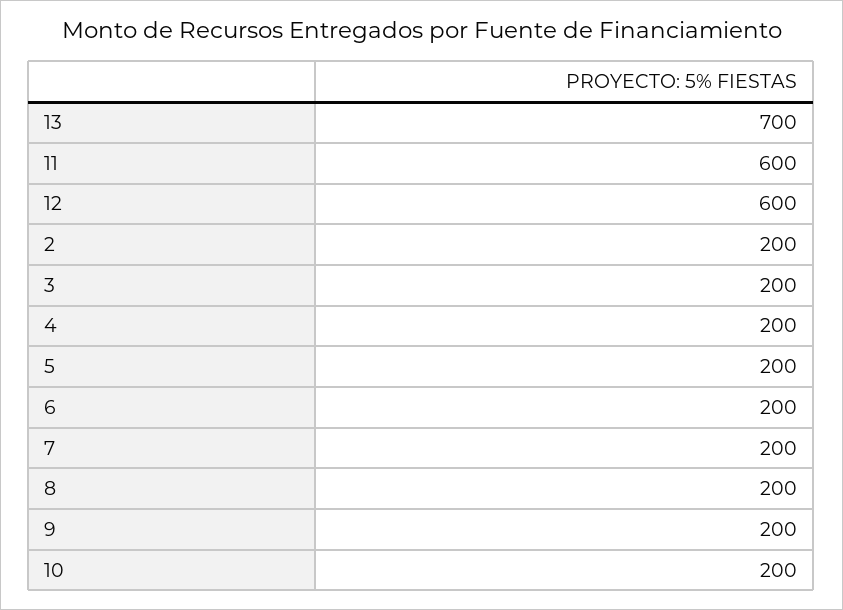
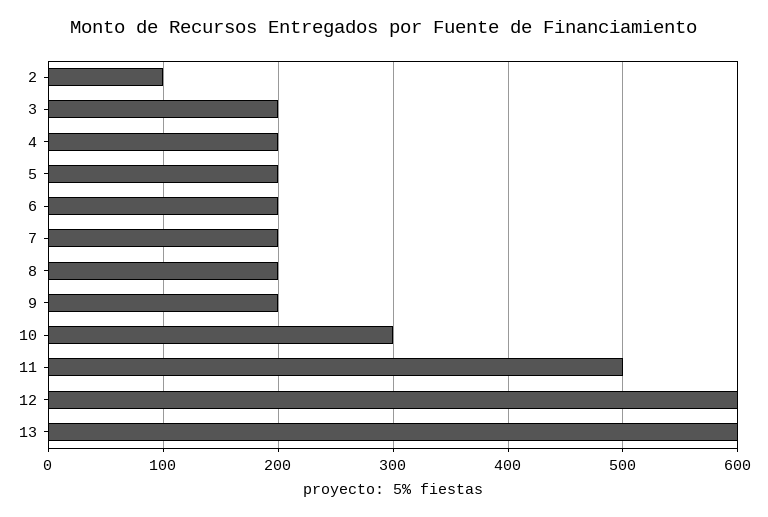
13: 700 -> 600
11: 600 -> 500
2: 200 -> 100
10: 200 -> 300

